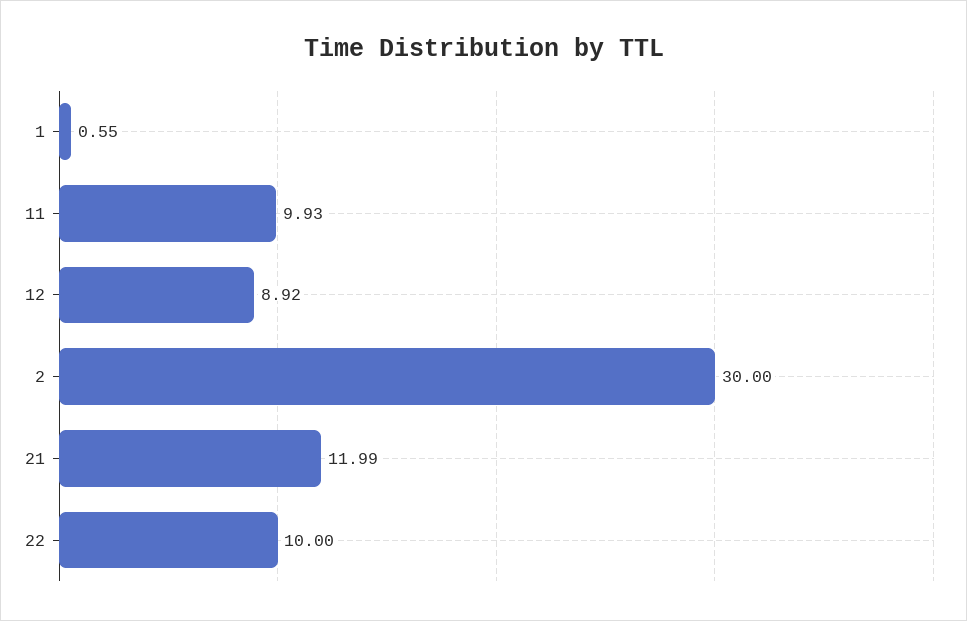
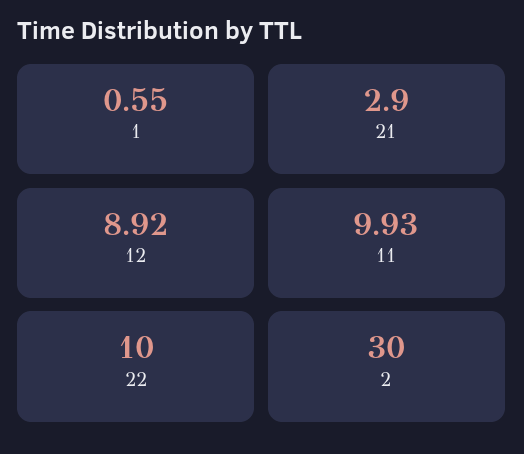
21: 11.99 -> 2.9

